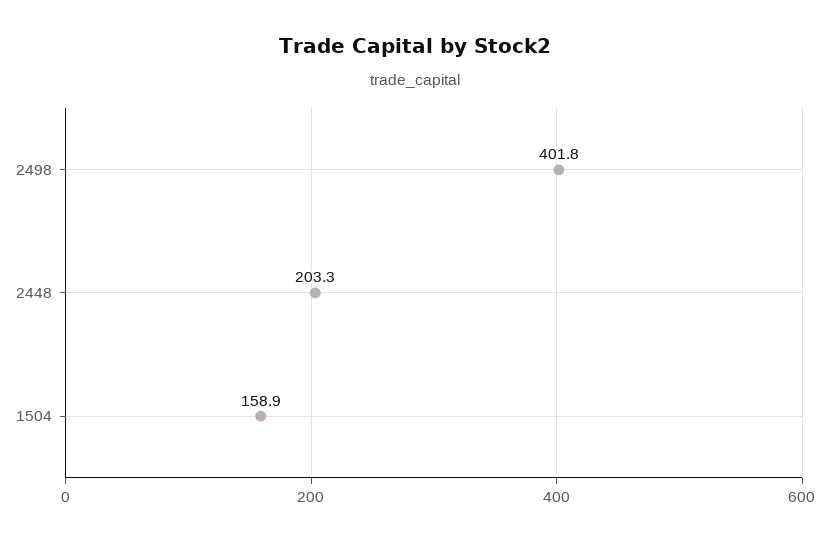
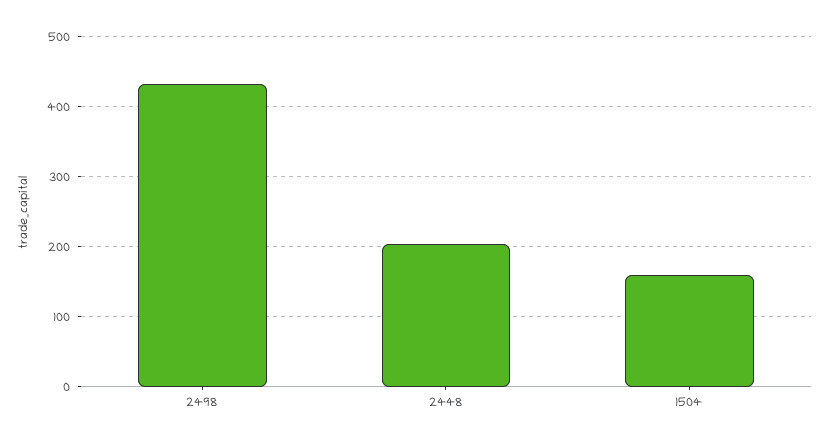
2498: 401.8 -> 430

